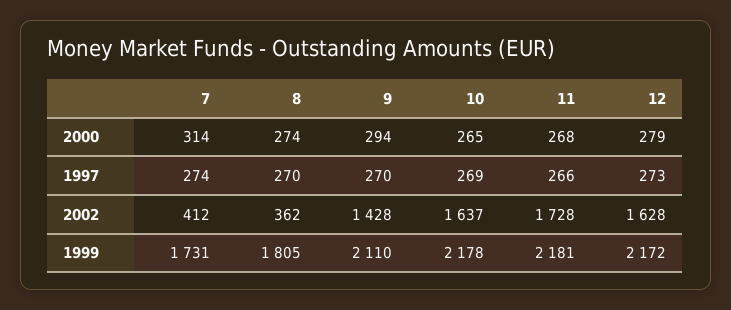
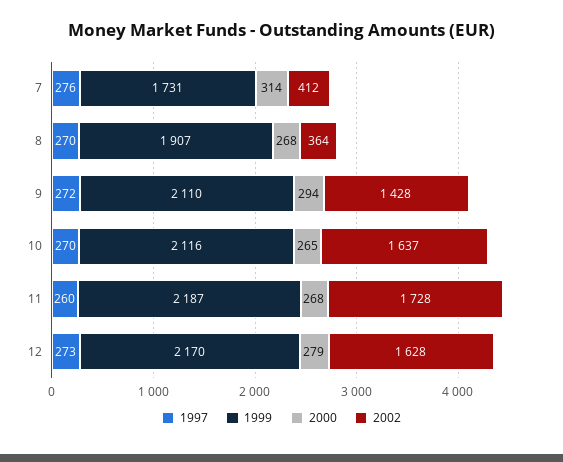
2000, 8: 274 -> 268
1997, 7: 274 -> 276
1997, 9: 270 -> 272
1997, 10: 269 -> 270
1997, 11: 266 -> 260
2002, 8: 362 -> 364
1999, 8: 1805 -> 1907
1999, 10: 2178 -> 2116
1999, 11: 2181 -> 2187
1999, 12: 2172 -> 2170

